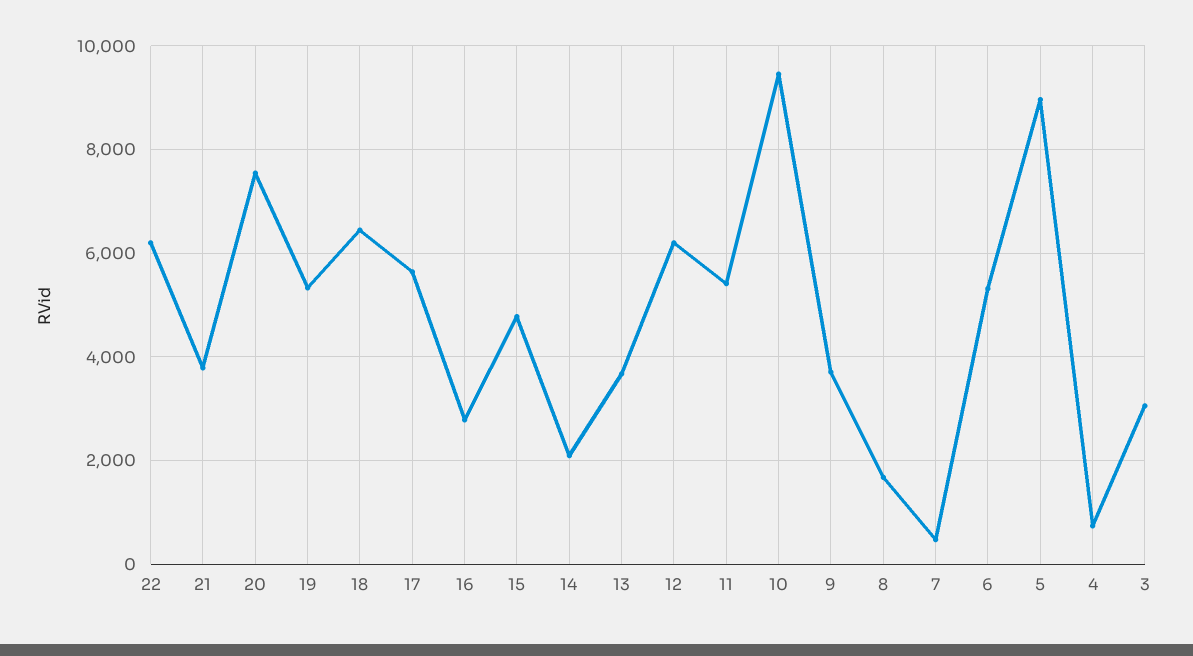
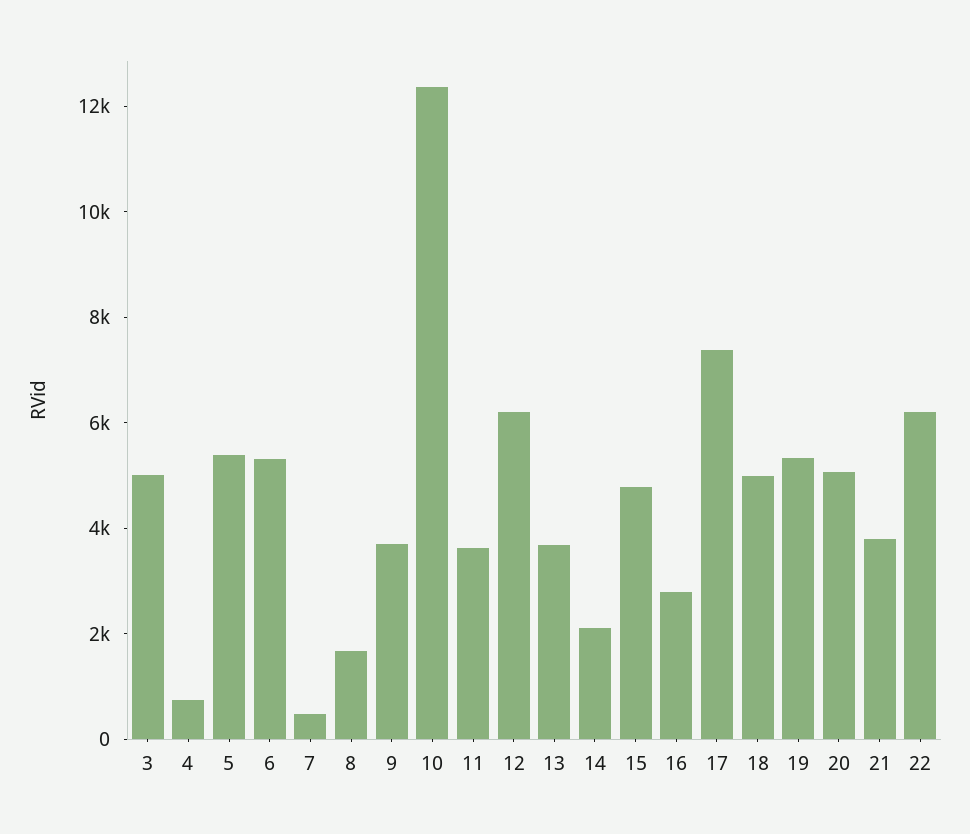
20: 7600 -> 5000
18: 6400 -> 5000
17: 5600 -> 7500
11: 5400 -> 3500
10: 9400 -> 12500
5: 9000 -> 5500
3: 3000 -> 5000

